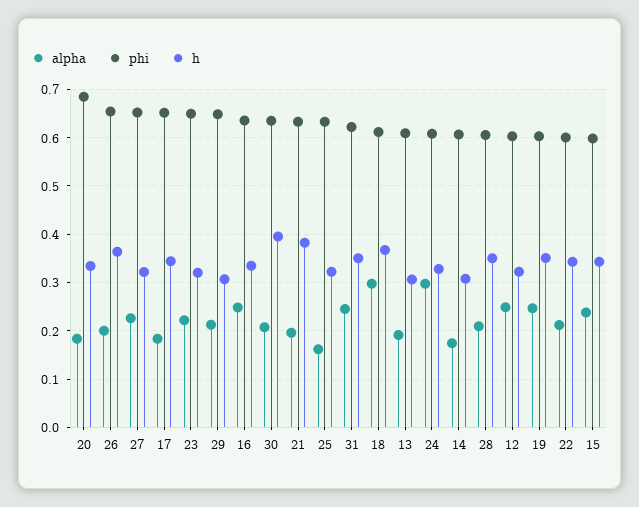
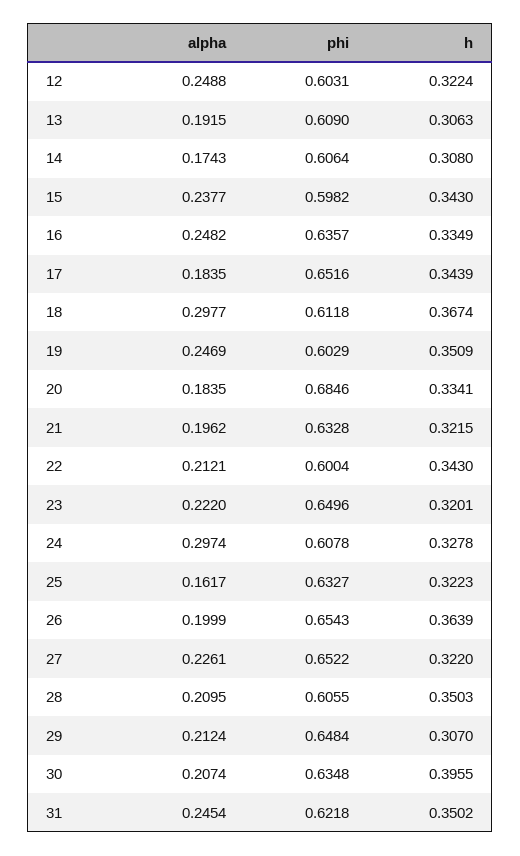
h, 21: 0.38 -> 0.3215

